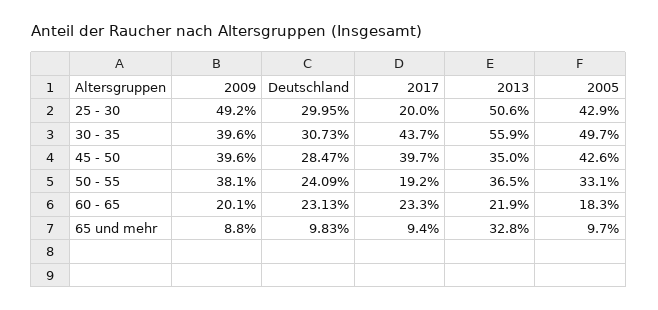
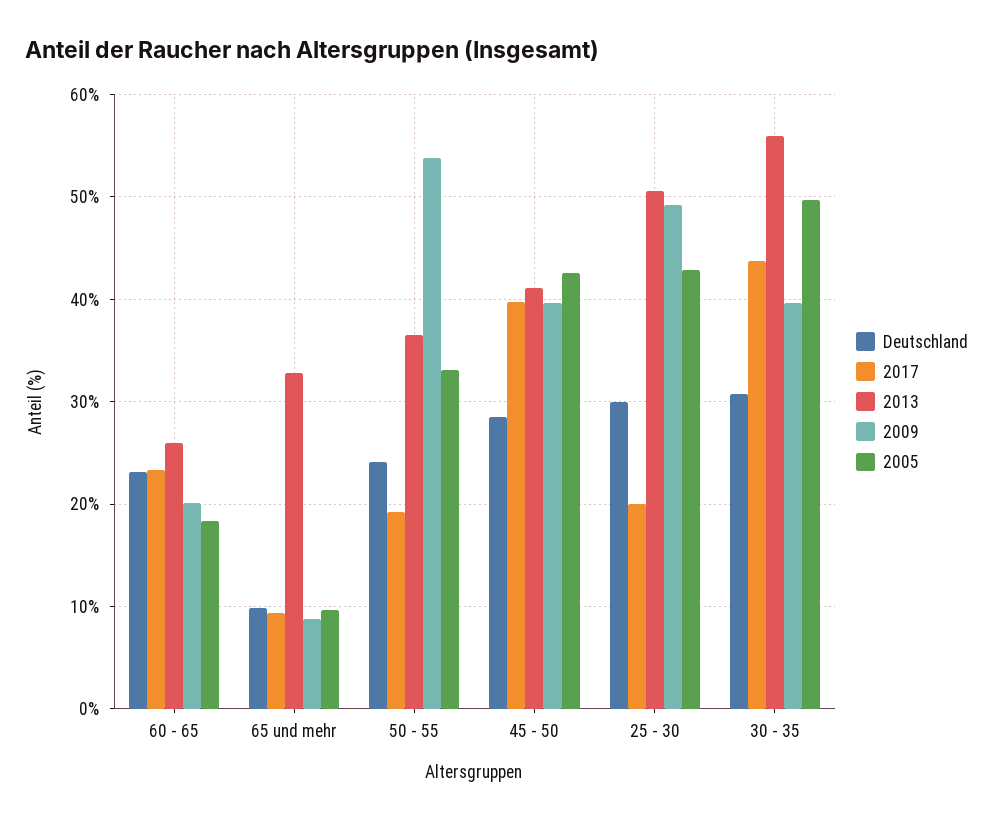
2013, 45 - 50: 35 -> 41
2009, 50 - 55: 38.1 -> 54
2013, 60 - 65: 21.9 -> 26

